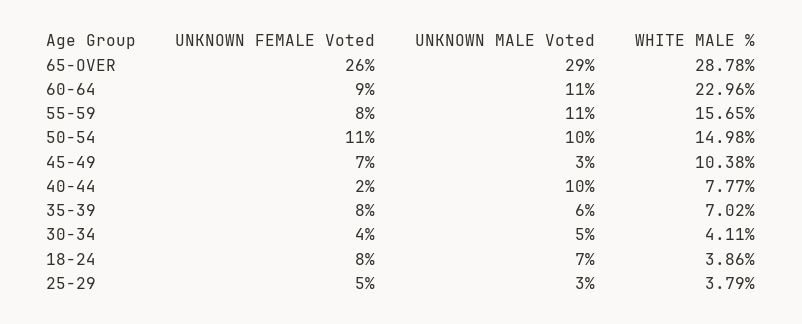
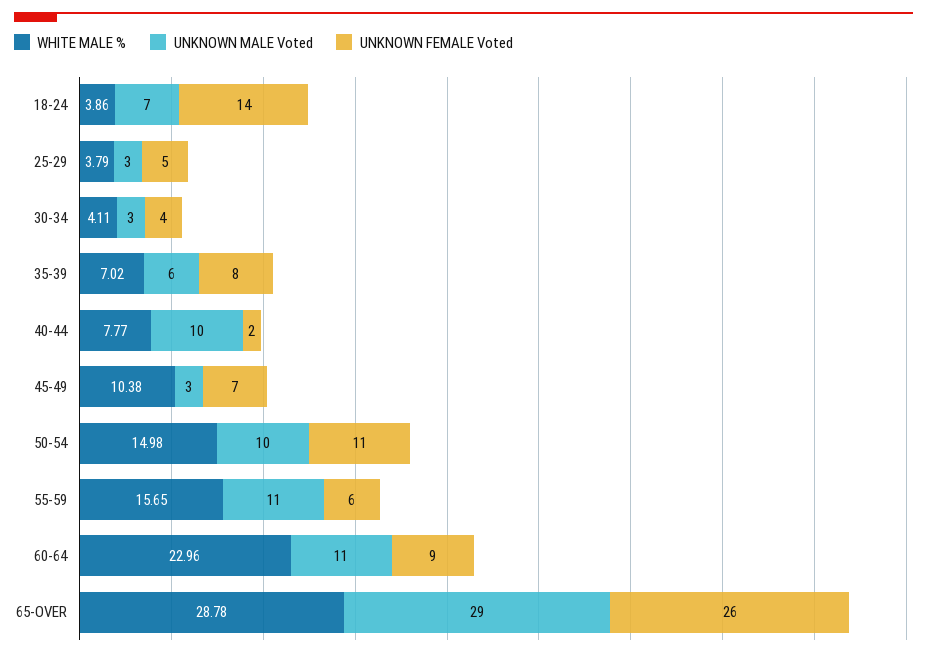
UNKNOWN FEMALE Voted, 55-59: 8 -> 6
UNKNOWN MALE Voted, 30-34: 5 -> 3
UNKNOWN FEMALE Voted, 18-24: 8 -> 14

